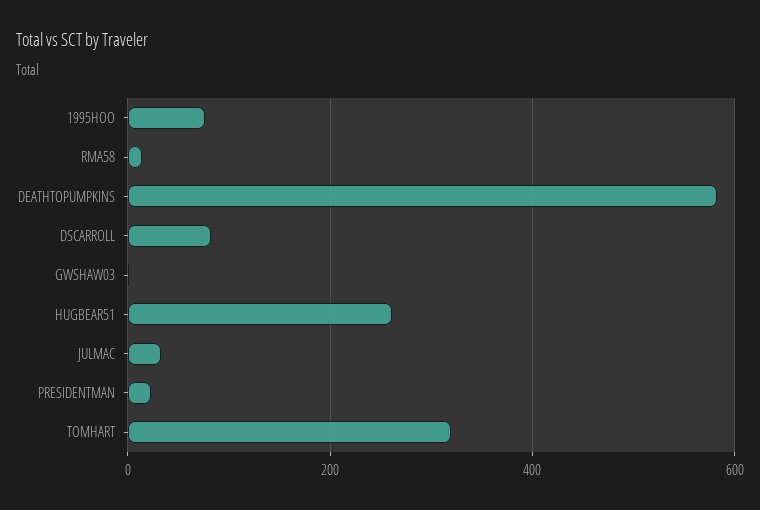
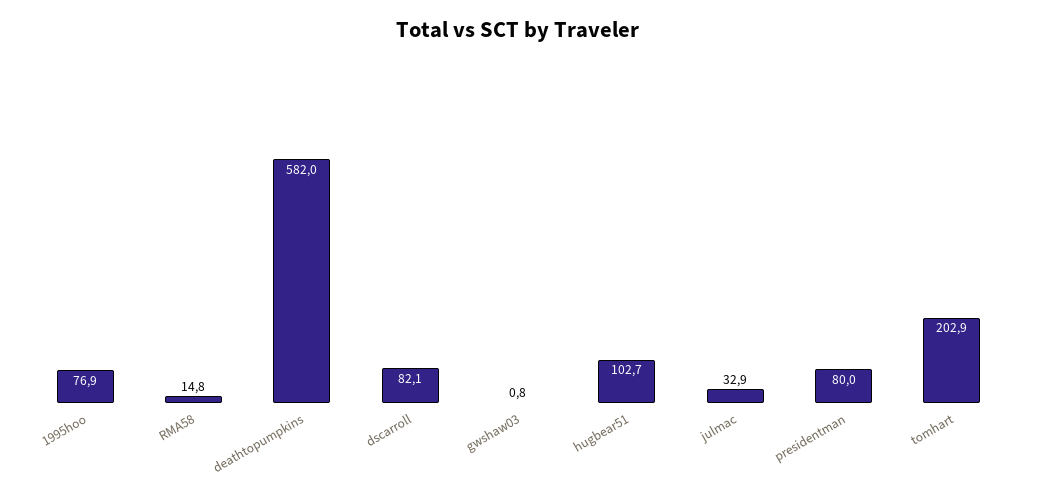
HUGBEAR51: 260 -> 102.7
PRESIDENTMAN: 20 -> 80
TOMHART: 320 -> 202.9

